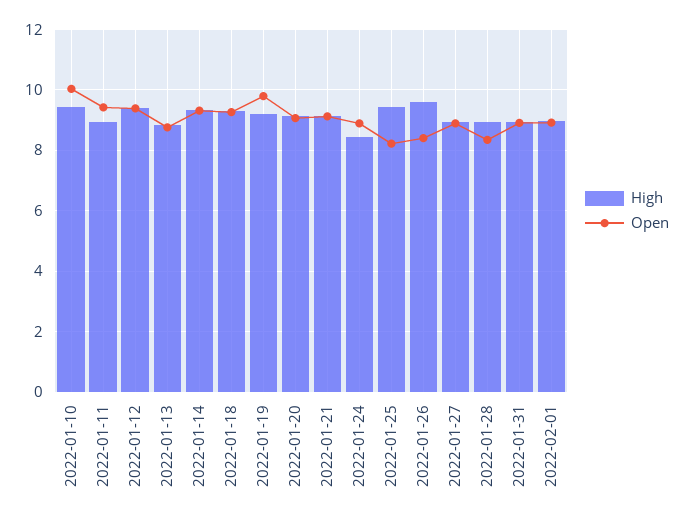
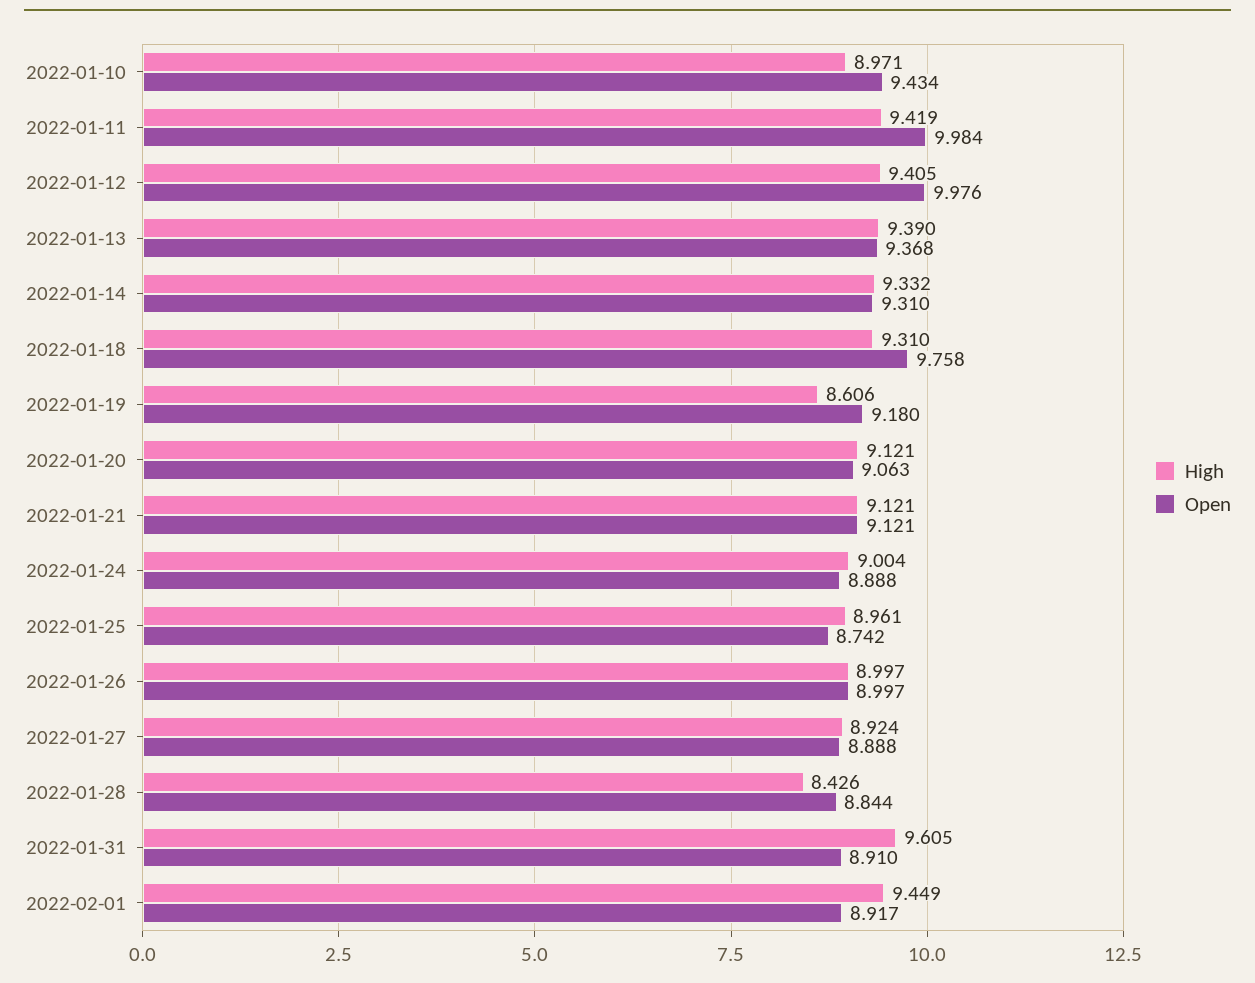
High, 2022-01-10: 9.4 -> 8.971
Open, 2022-01-10: 10 -> 9.434
High, 2022-01-11: 9 -> 9.419
Open, 2022-01-11: 9.4 -> 9.984
Open, 2022-01-12: 9.4 -> 9.976
High, 2022-01-13: 8.8 -> 9.39
Open, 2022-01-13: 8.8 -> 9.368
Open, 2022-01-18: 9.2 -> 9.758
High, 2022-01-19: 9.2 -> 8.606
Open, 2022-01-19: 9.8 -> 9.18
High, 2022-01-24: 8.4 -> 9.004
High, 2022-01-25: 9.4 -> 8.961
Open, 2022-01-25: 8.2 -> 8.742
High, 2022-01-26: 9.6 -> 8.997
Open, 2022-01-26: 8.4 -> 8.997
High, 2022-01-28: 9 -> 8.426
Open, 2022-01-28: 8.4 -> 8.844
High, 2022-01-31: 9 -> 9.605
High, 2022-02-01: 9 -> 9.449

